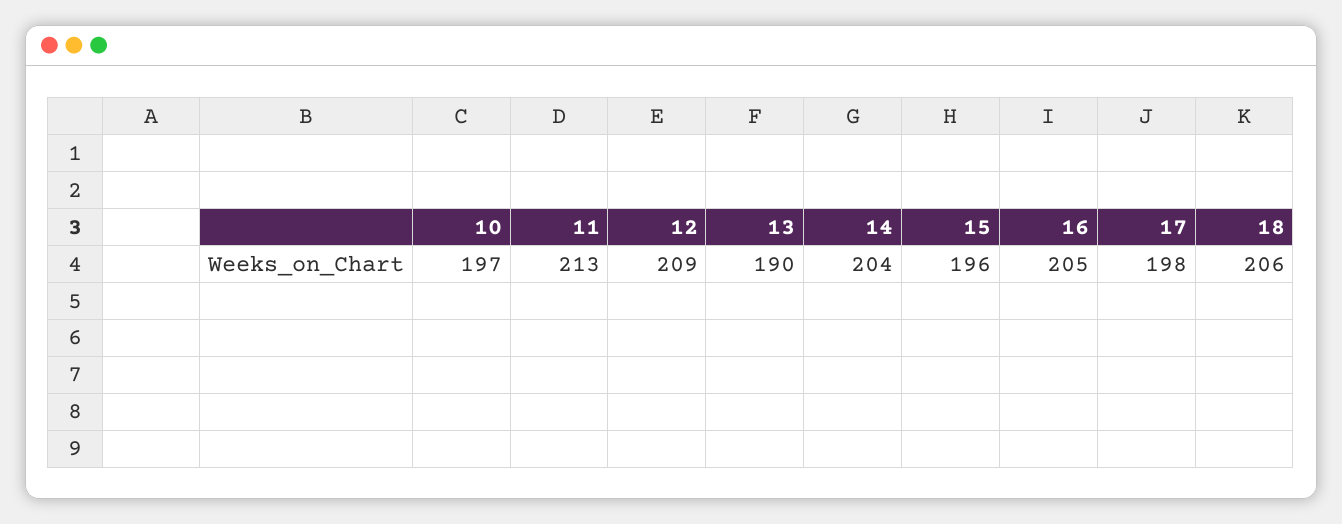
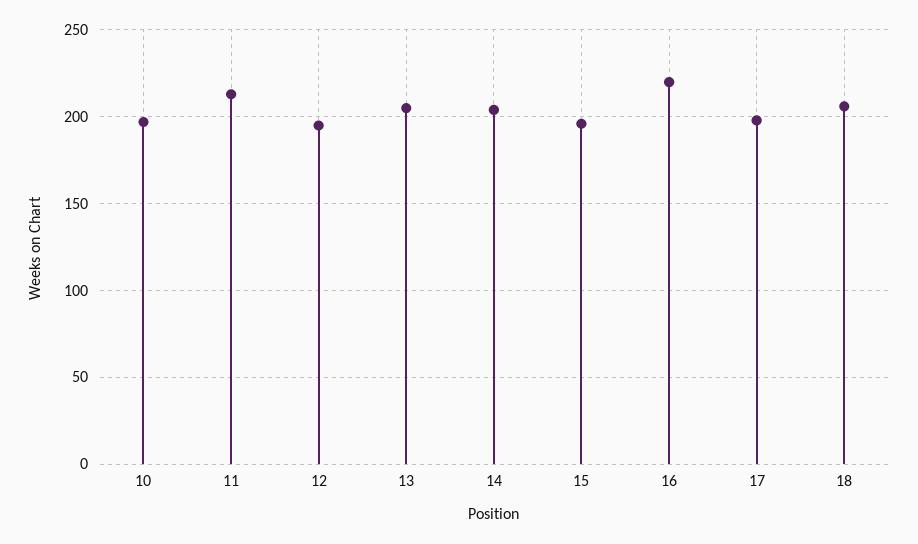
12: 209 -> 195
13: 190 -> 205
16: 205 -> 220

